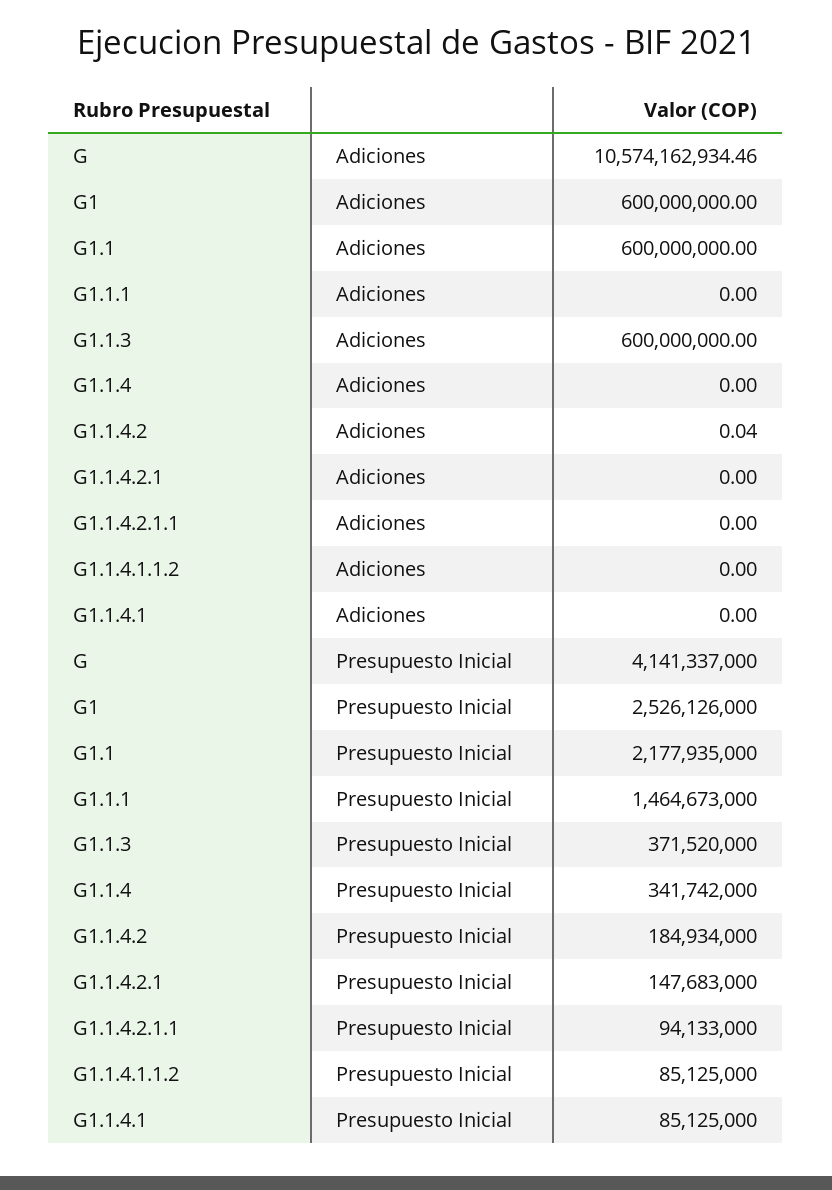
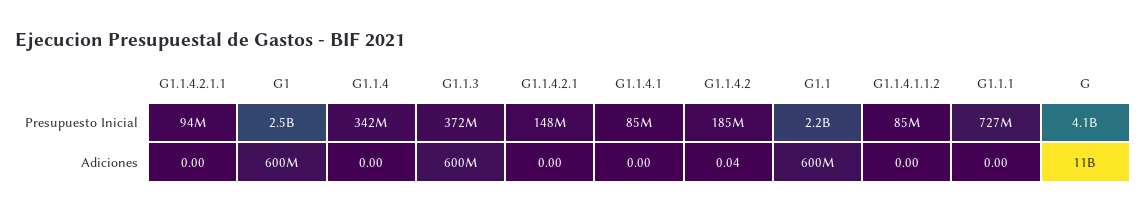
G1.1.1, Presupuesto Inicial: 1464673000 -> 727000000

